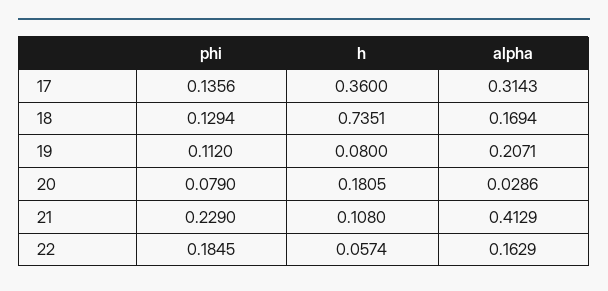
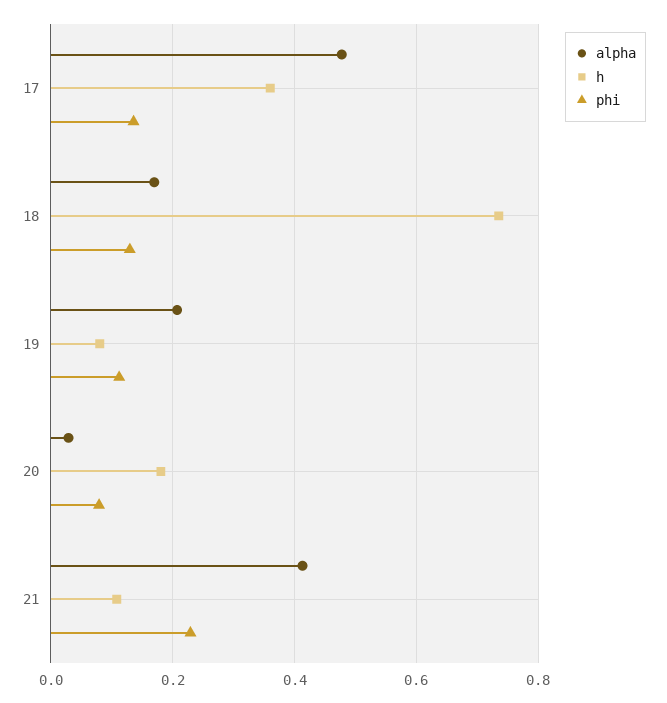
alpha, 17: 0.3143 -> 0.48
phi, 22: 0.1845 -> none
h, 22: 0.0574 -> none
alpha, 22: 0.1629 -> none

